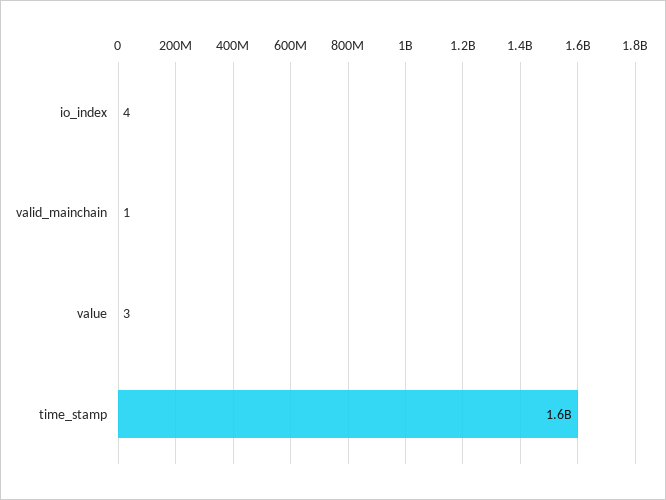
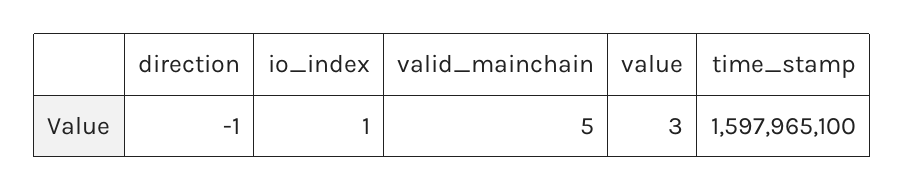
io_index: 4 -> 1
valid_mainchain: 1 -> 5
direction: none -> -1

